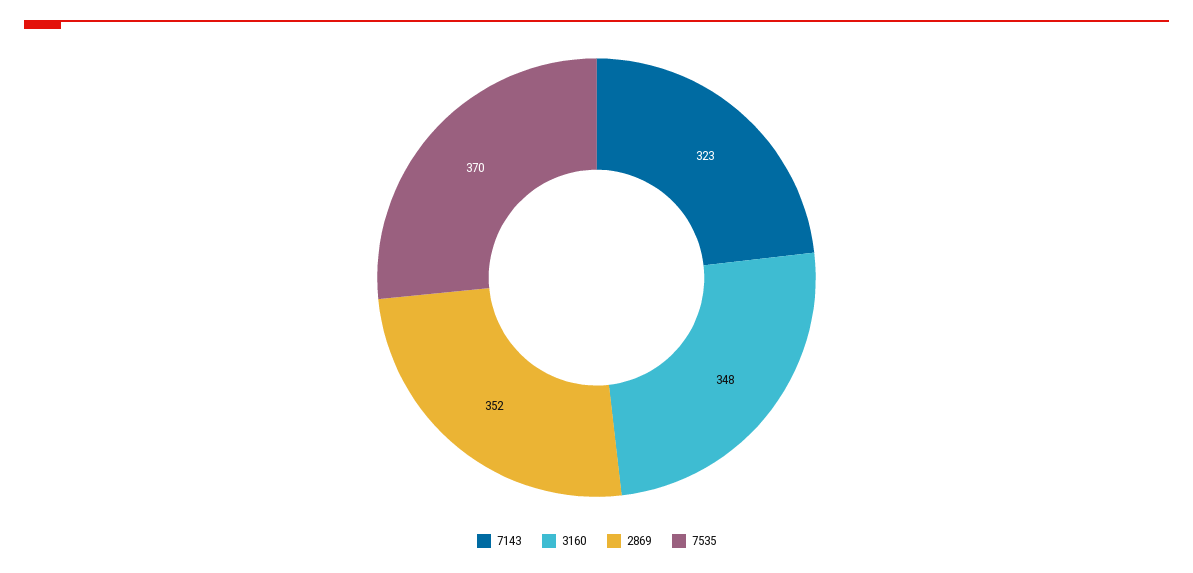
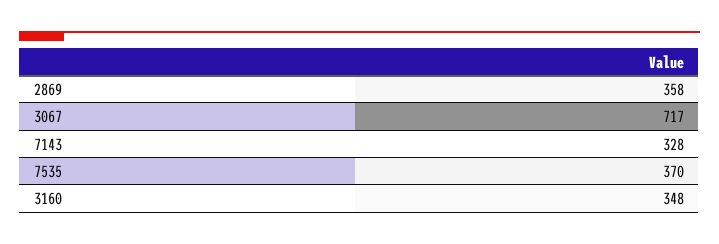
7143: 323 -> 328
2869: 352 -> 358
3067: none -> 717

